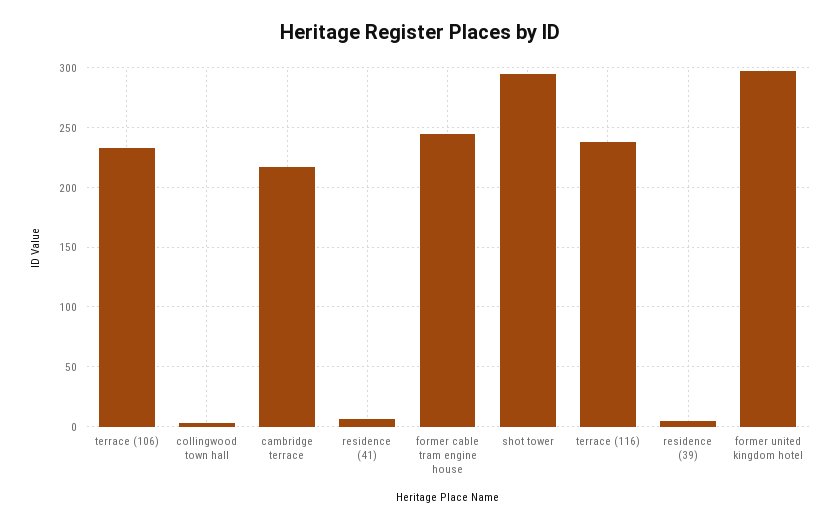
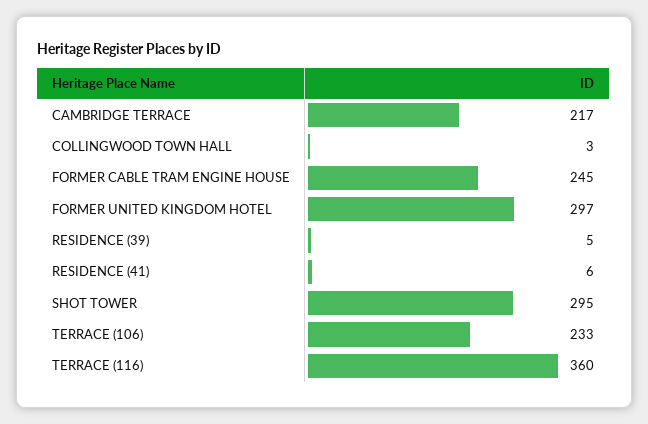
terrace (116): 240 -> 360

